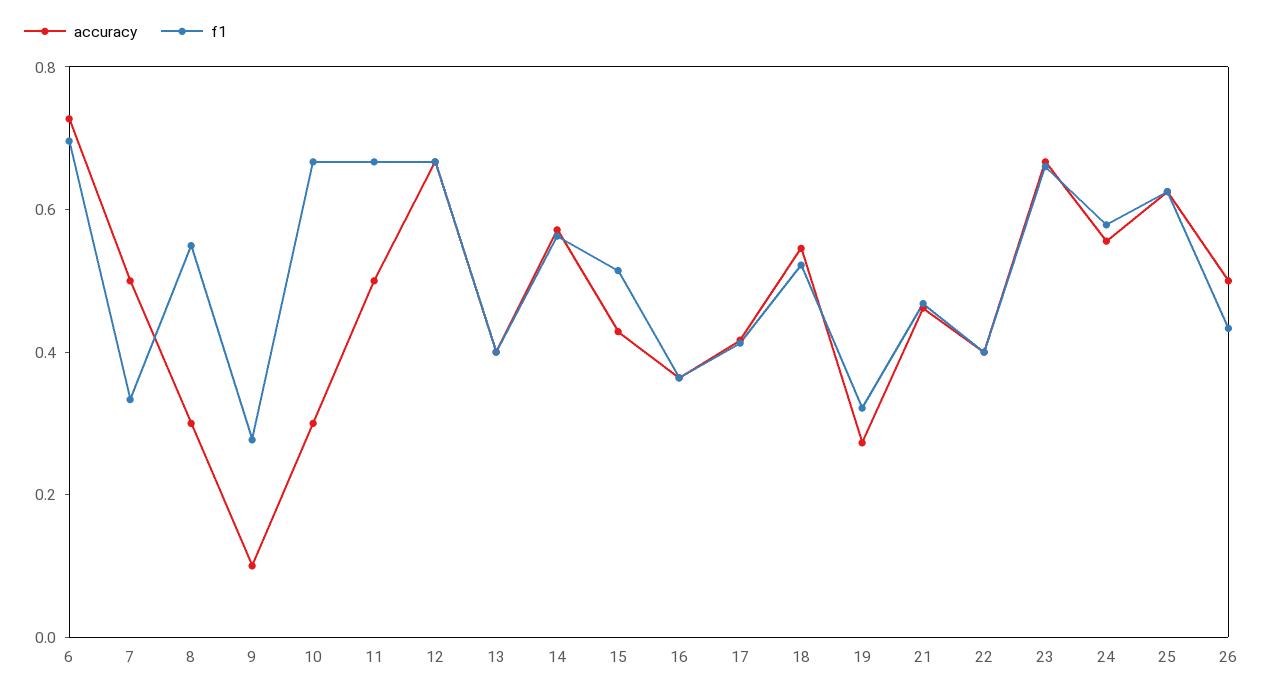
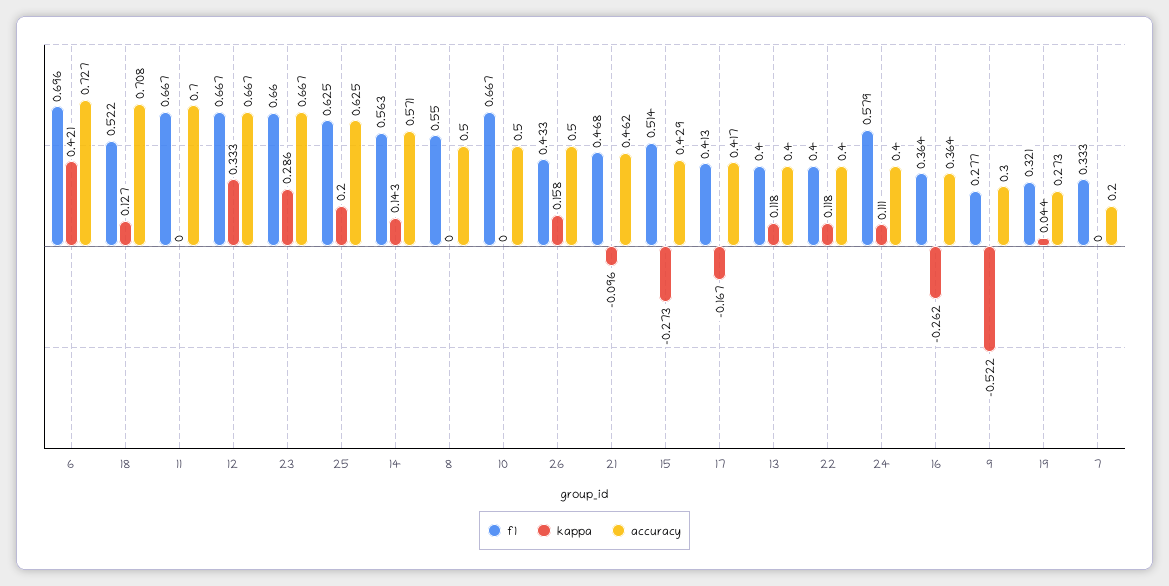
accuracy, 7: 0.5 -> 0.2
accuracy, 8: 0.3 -> 0.5
accuracy, 9: 0.1 -> 0.3
accuracy, 10: 0.3 -> 0.5
accuracy, 11: 0.5 -> 0.7
accuracy, 18: 0.55 -> 0.708
accuracy, 24: 0.55 -> 0.4
kappa, 6: none -> 0.421
kappa, 18: none -> 0.127
kappa, 11: none -> 0
kappa, 12: none -> 0.333
kappa, 23: none -> 0.286
kappa, 25: none -> 0.2
kappa, 14: none -> 0.143
kappa, 8: none -> 0
kappa, 10: none -> 0
kappa, 26: none -> 0.158
kappa, 21: none -> -0.096
kappa, 15: none -> -0.273
kappa, 17: none -> -0.167
kappa, 13: none -> 0.118
kappa, 22: none -> 0.118
kappa, 24: none -> 0.111
kappa, 16: none -> -0.262
kappa, 9: none -> -0.522
kappa, 19: none -> 0.044
kappa, 7: none -> 0

